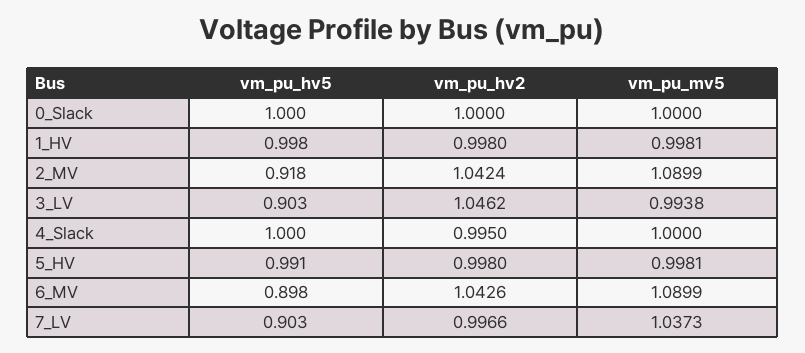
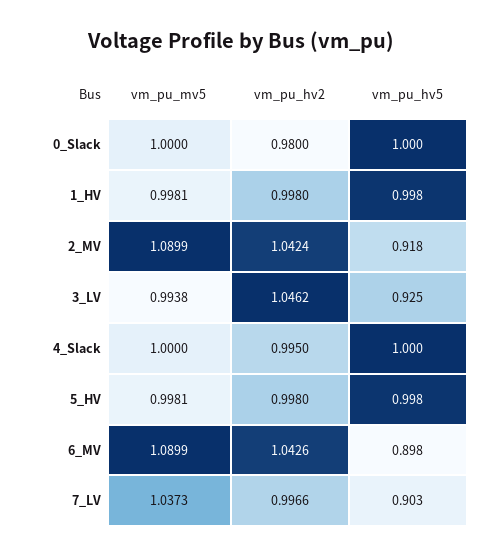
vm_pu_hv2, 0_Slack: 1 -> 0.98
vm_pu_hv5, 3_LV: 0.903 -> 0.925
vm_pu_hv5, 5_HV: 0.991 -> 0.998

